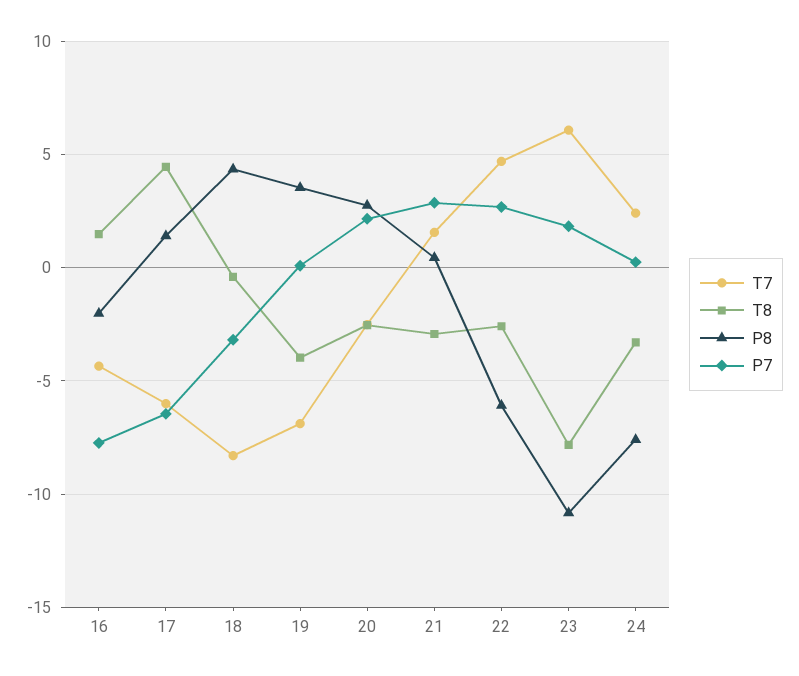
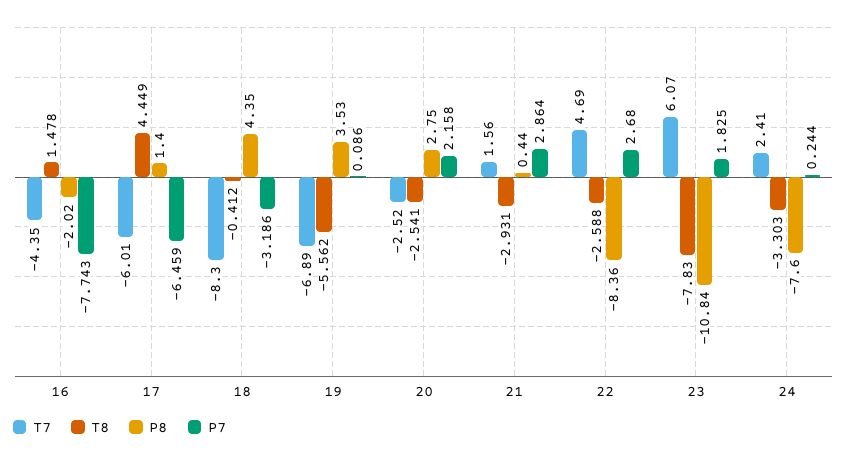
T8, 19: -4 -> -5.562
P8, 22: -6 -> -8.36

